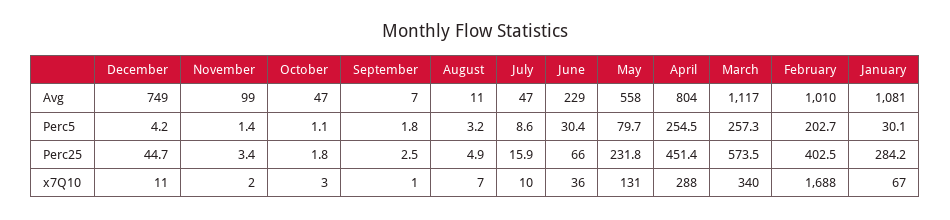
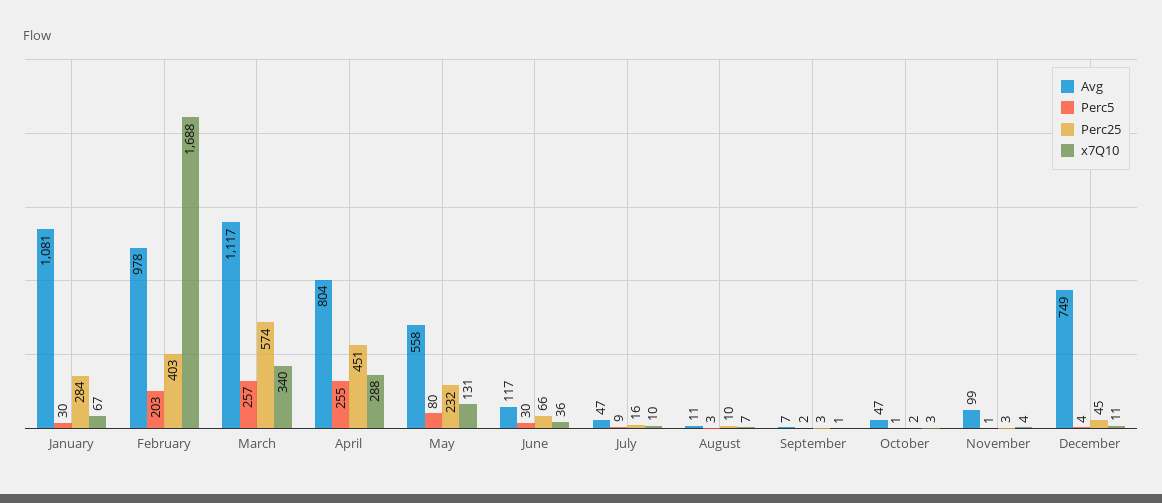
Avg, June: 229 -> 117
Avg, February: 1010 -> 978
Perc25, August: 4.9 -> 10
x7Q10, November: 2 -> 4

